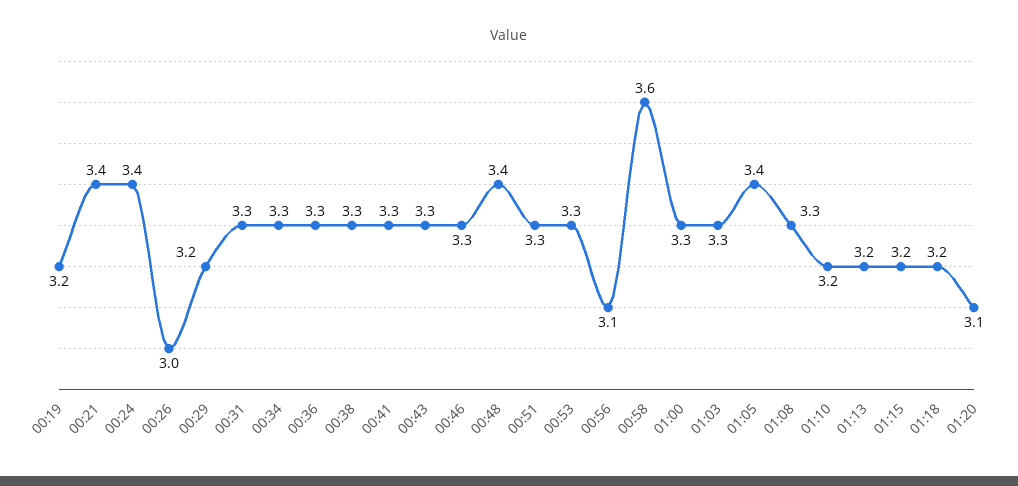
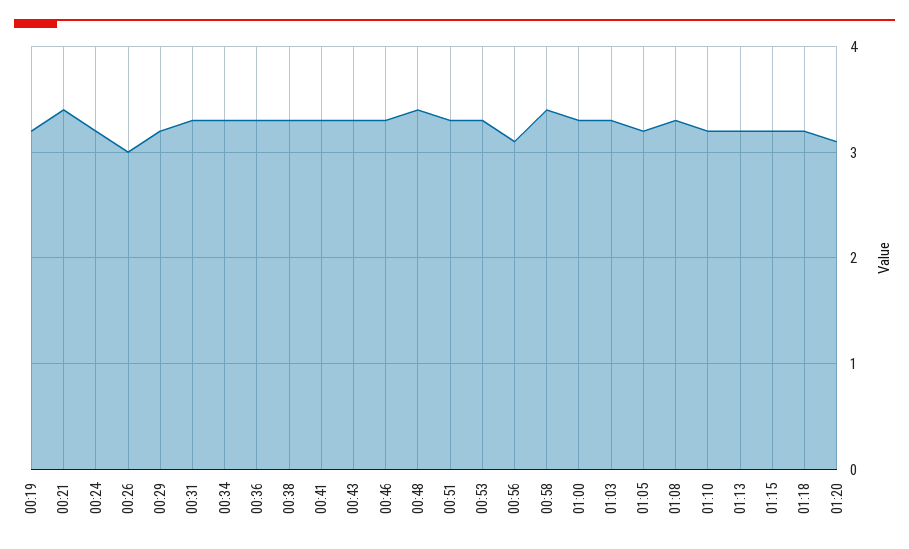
00:24: 3.4 -> 3.2
00:58: 3.6 -> 3.4
01:05: 3.4 -> 3.2

